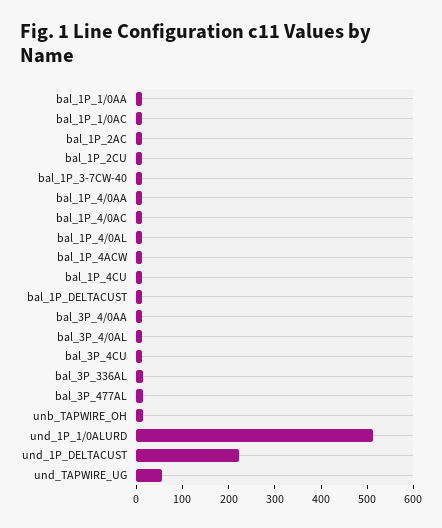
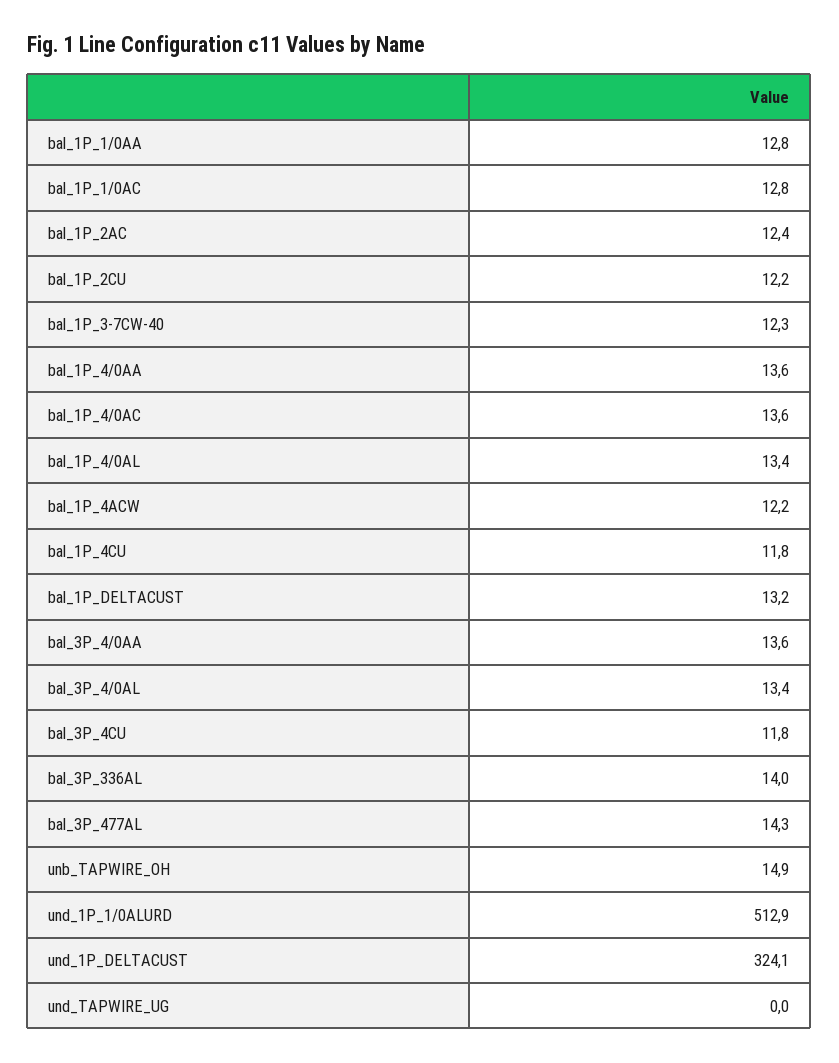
und_1P_DELTACUST: 220 -> 324.1
und_TAPWIRE_UG: 60 -> 0

